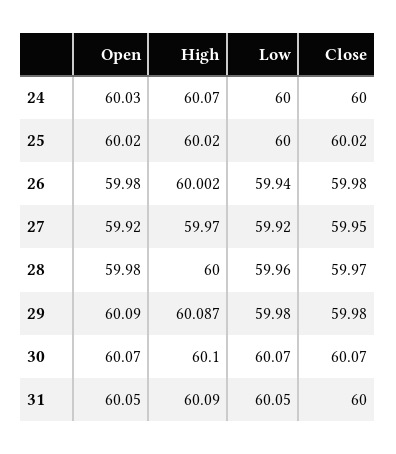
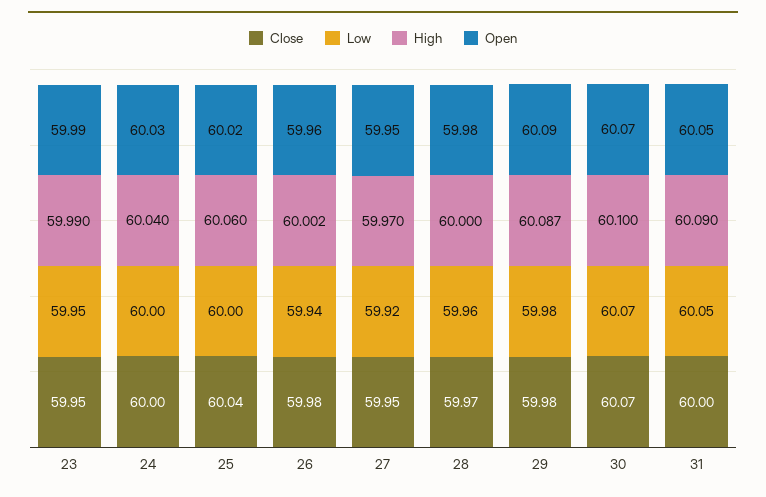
High, 24: 60.07 -> 60.04
High, 25: 60.02 -> 60.06
Close, 25: 60.02 -> 60.04
Open, 26: 59.98 -> 59.96
Open, 27: 59.92 -> 59.95
Close, 23: none -> 59.95
Low, 23: none -> 59.95
High, 23: none -> 59.99
Open, 23: none -> 59.99

